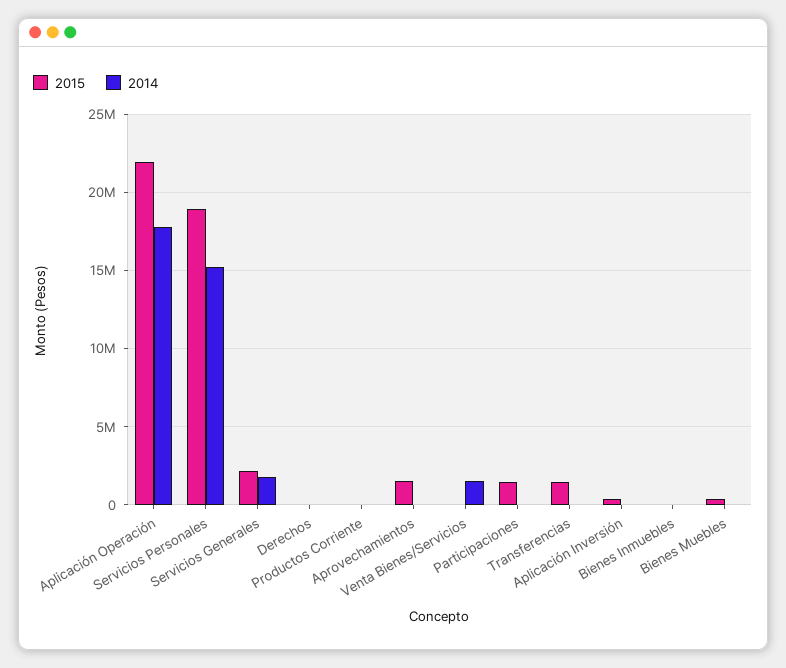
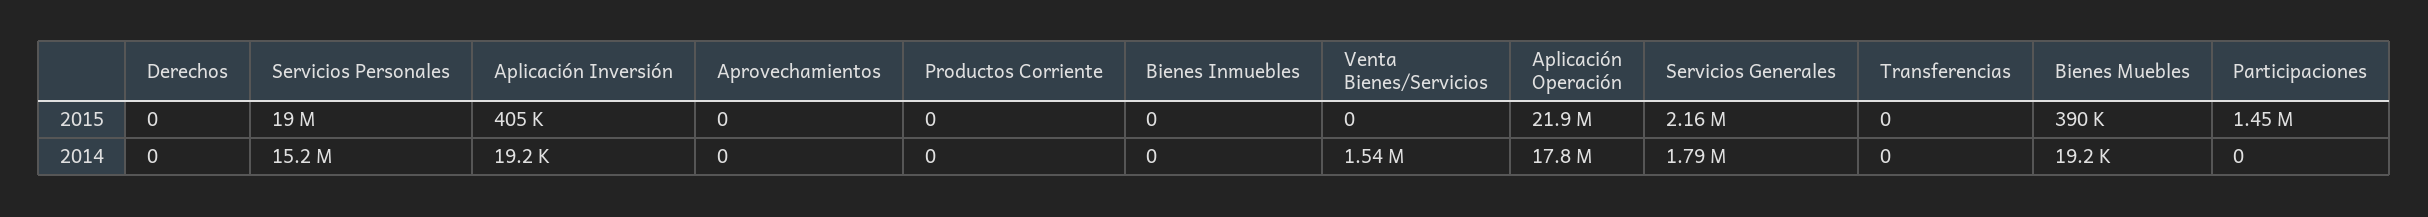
2015, Aprovechamientos: 1500000 -> 0
2015, Transferencias: 1500000 -> 0

